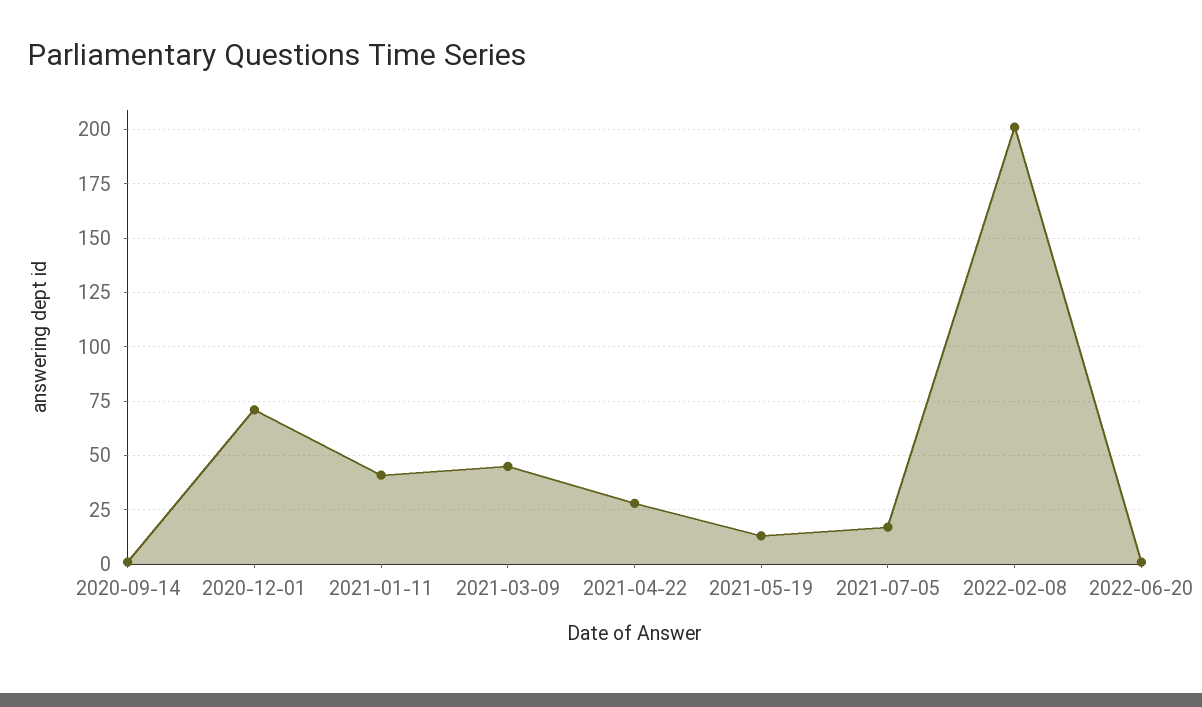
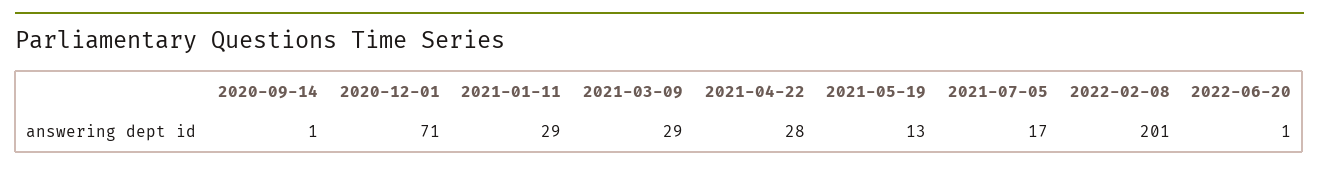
2021-01-11: 40 -> 29
2021-03-09: 45 -> 29

